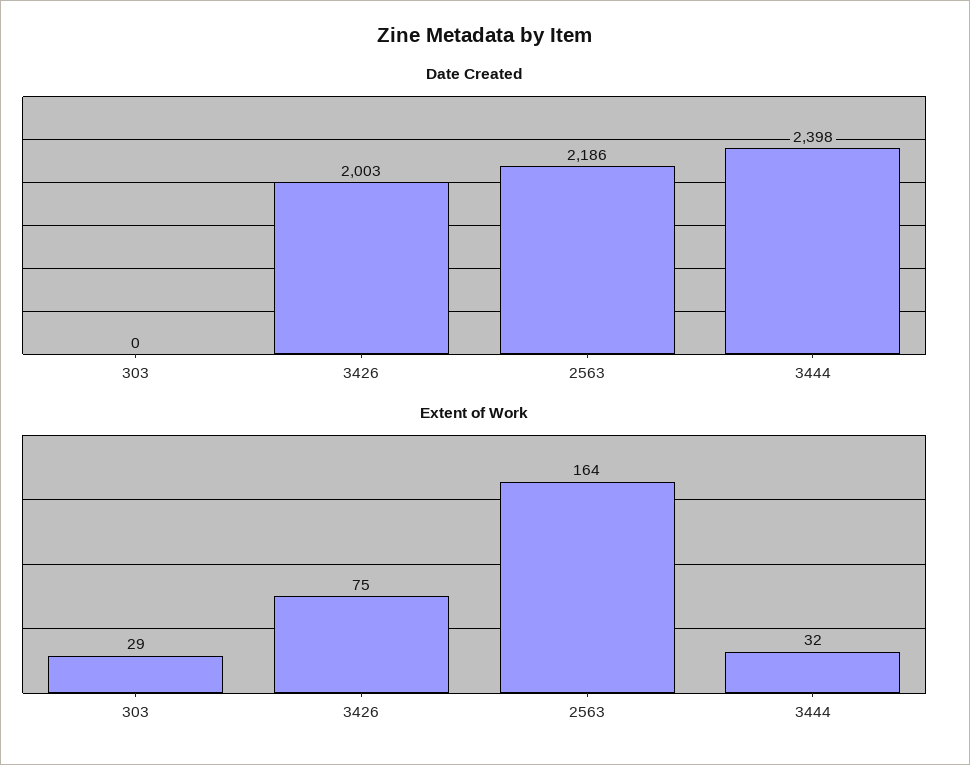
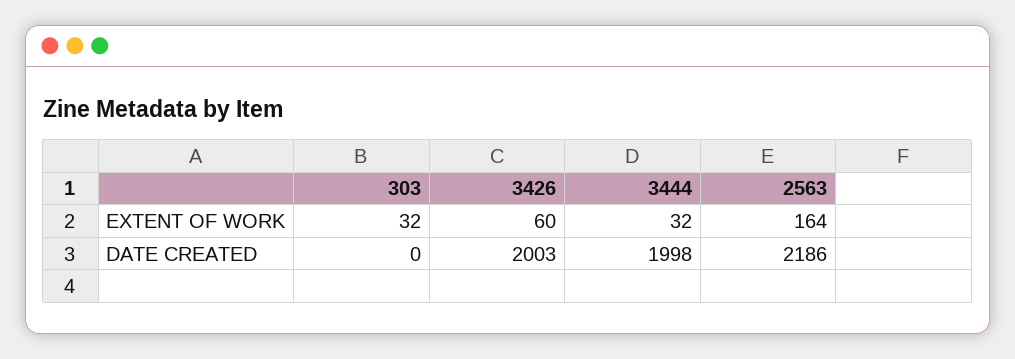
Date Created, 3444: 2398 -> 1998
Extent of Work, 303: 29 -> 32
Extent of Work, 3426: 75 -> 60

